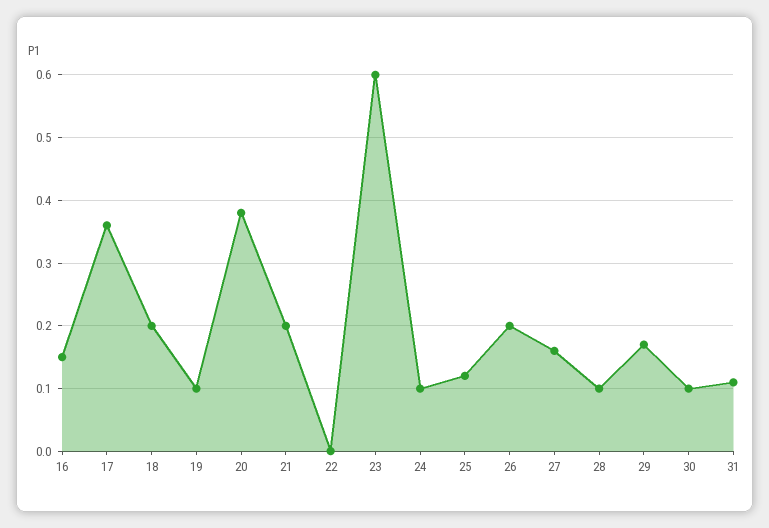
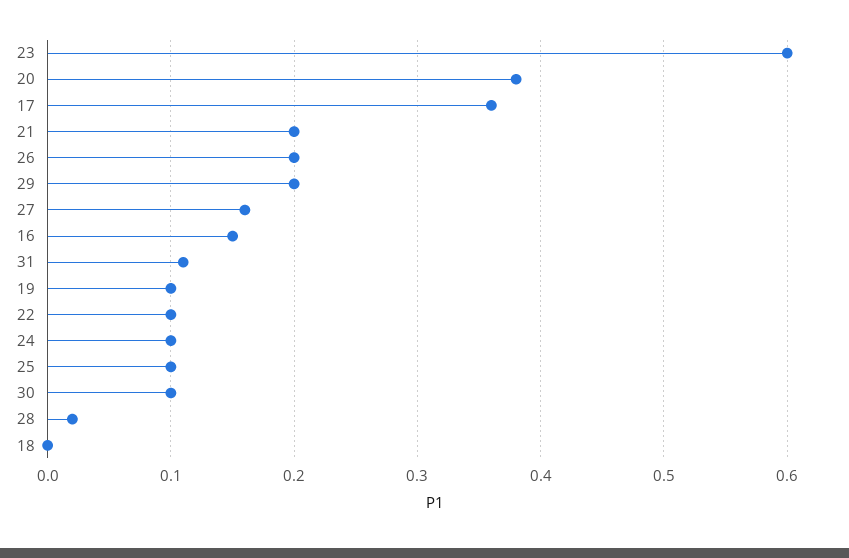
18: 0.2 -> 0
22: 0 -> 0.1
25: 0.12 -> 0.1
28: 0.1 -> 0.02
29: 0.17 -> 0.2

